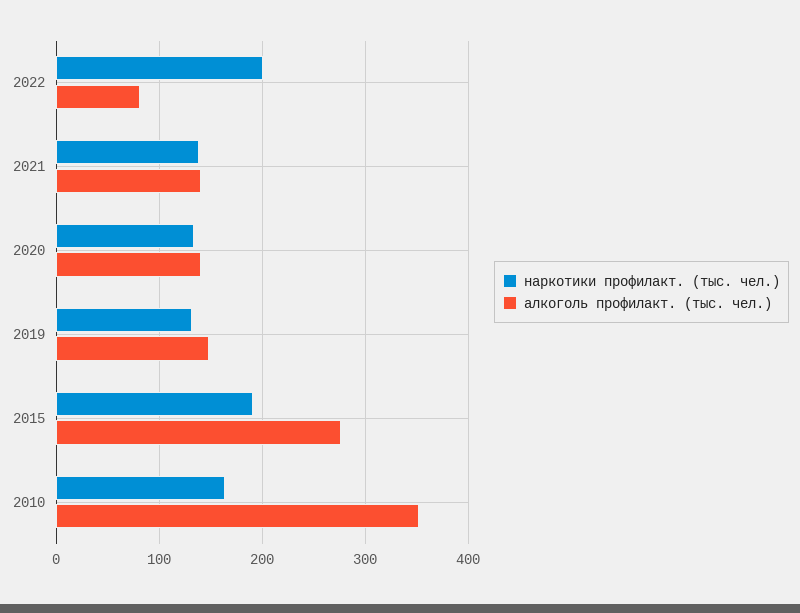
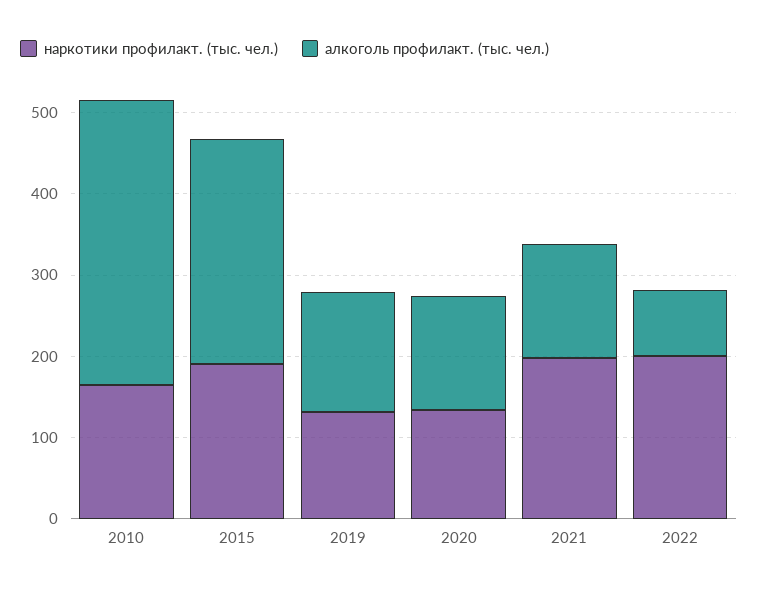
наркотики профилакт. (тыс. чел.), 2021: 140 -> 200

